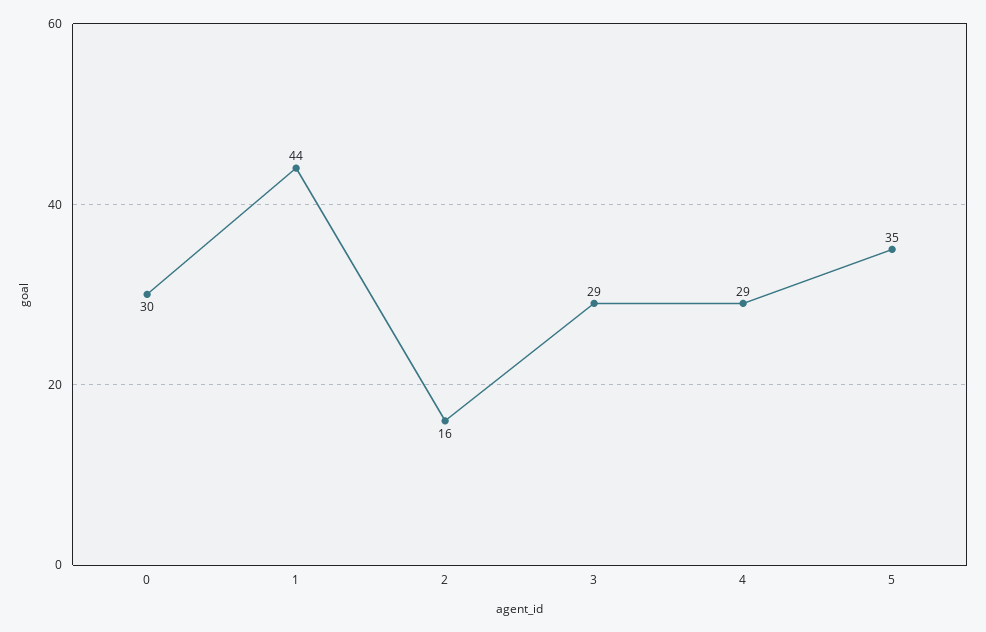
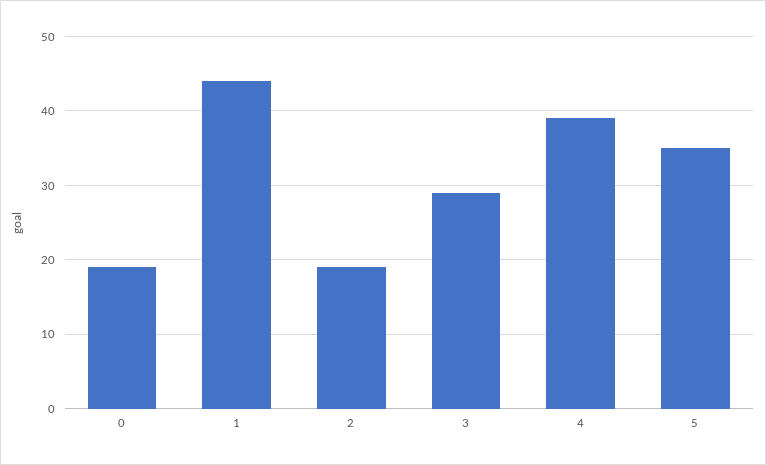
0: 30 -> 19
2: 16 -> 19
4: 29 -> 39

